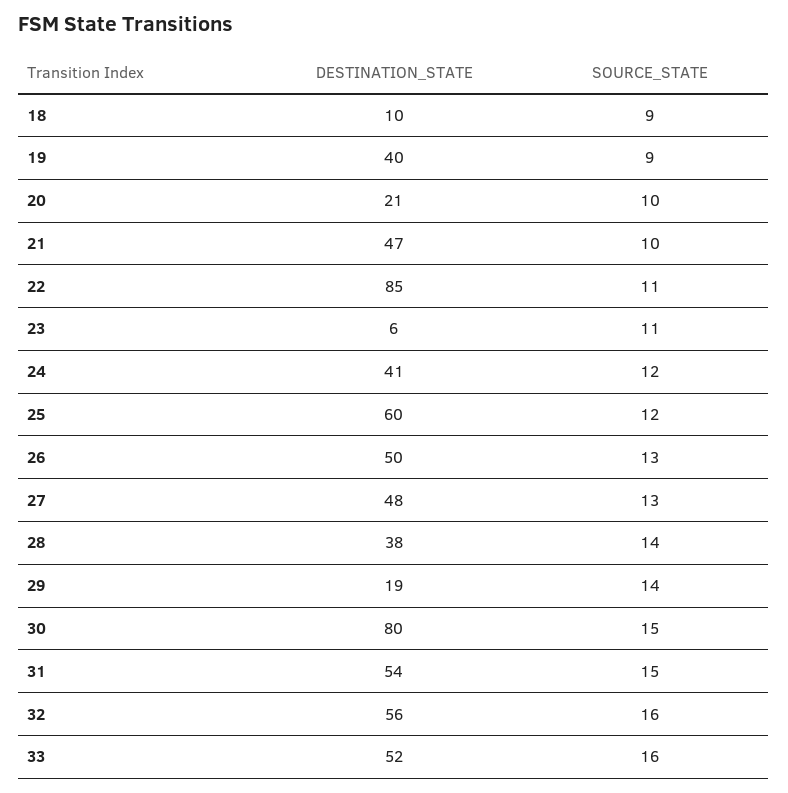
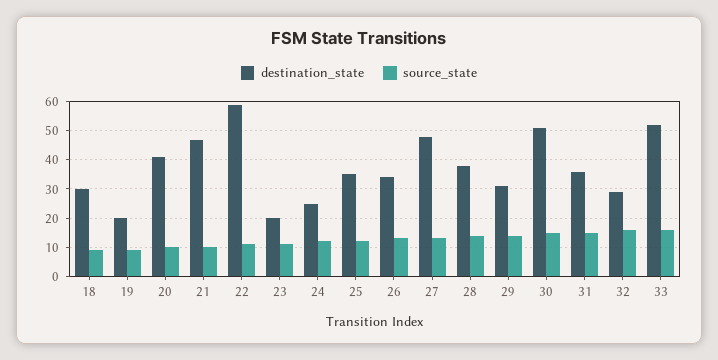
DESTINATION_STATE, 18: 10 -> 30
DESTINATION_STATE, 19: 40 -> 20
DESTINATION_STATE, 20: 21 -> 40
DESTINATION_STATE, 22: 85 -> 60
DESTINATION_STATE, 23: 6 -> 20
DESTINATION_STATE, 24: 41 -> 25
DESTINATION_STATE, 25: 60 -> 35
DESTINATION_STATE, 26: 50 -> 35
DESTINATION_STATE, 29: 19 -> 30
DESTINATION_STATE, 30: 80 -> 50
DESTINATION_STATE, 31: 54 -> 35
DESTINATION_STATE, 32: 56 -> 30

